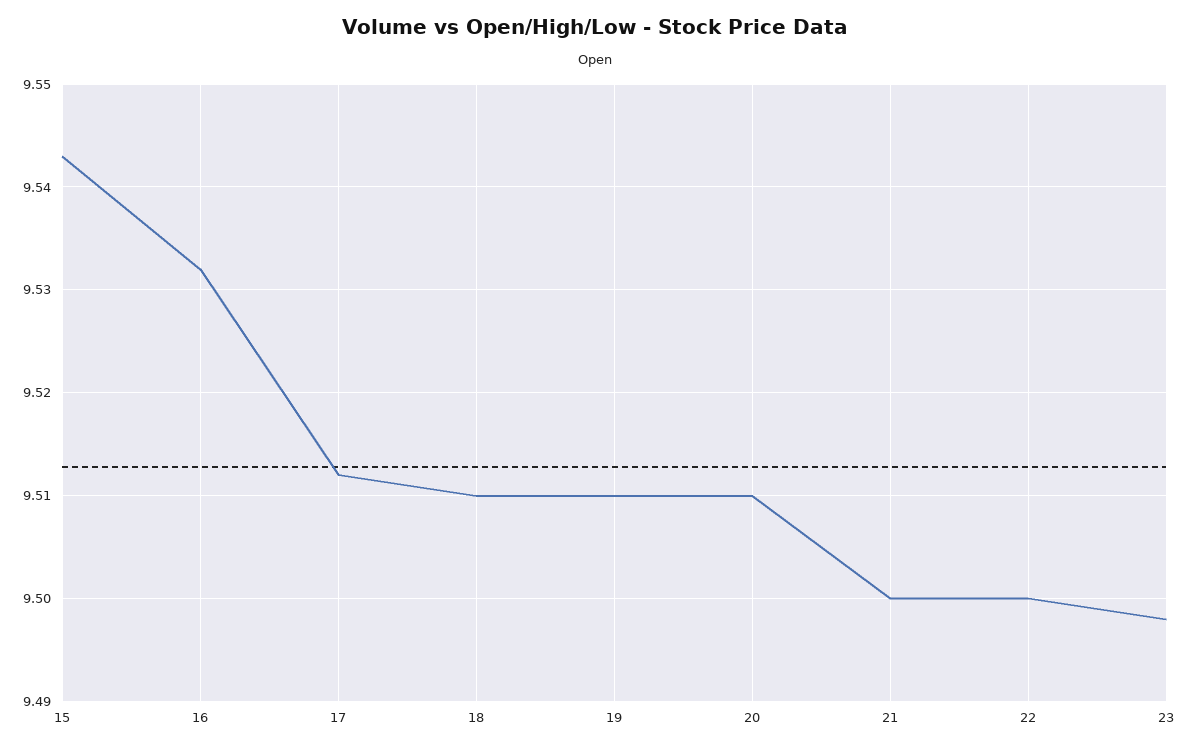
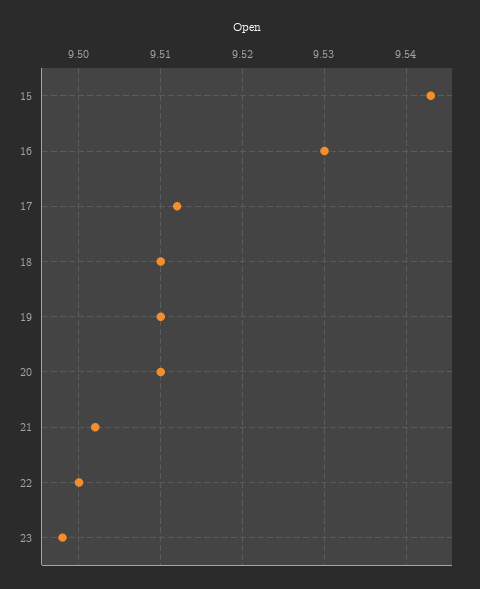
16: 9.532 -> 9.53
21: 9.5 -> 9.502

